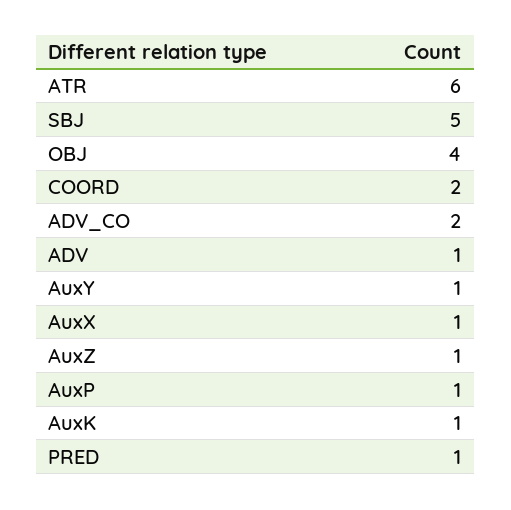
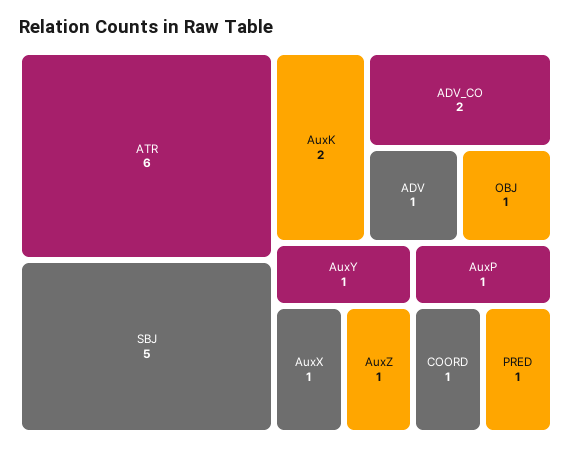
OBJ: 4 -> 1
COORD: 2 -> 1
AuxK: 1 -> 2

